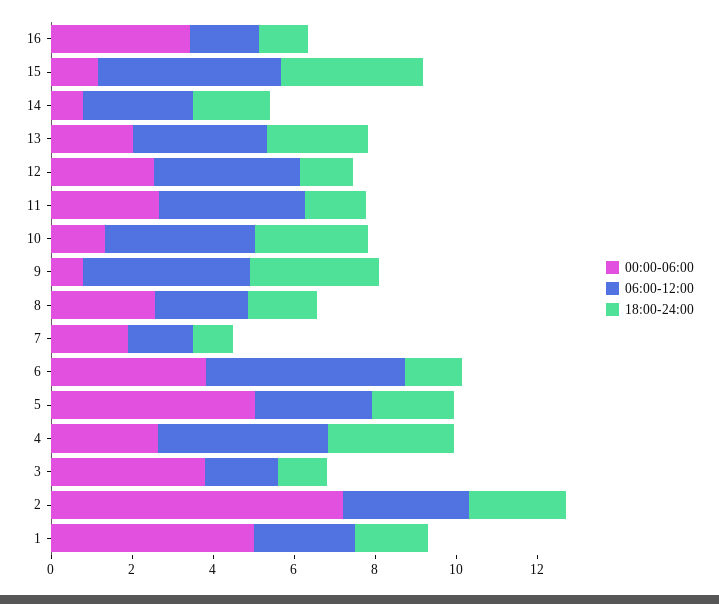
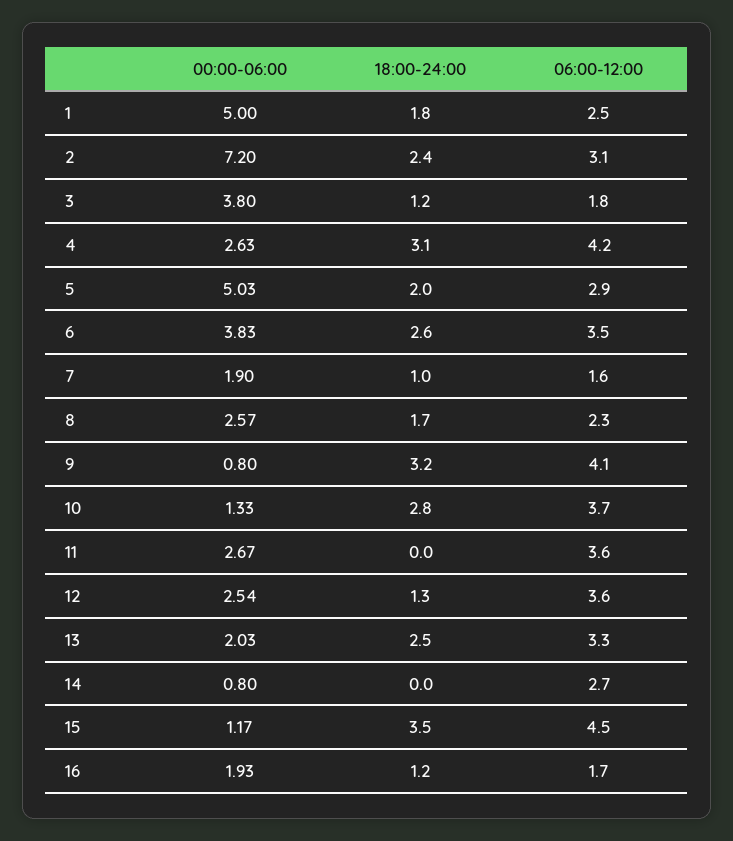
00:00-06:00, 16: 3.5 -> 1.93
18:00-24:00, 14: 2 -> 0
18:00-24:00, 11: 1.5 -> 0
06:00-12:00, 6: 5 -> 3.5
18:00-24:00, 6: 1.5 -> 2.6

